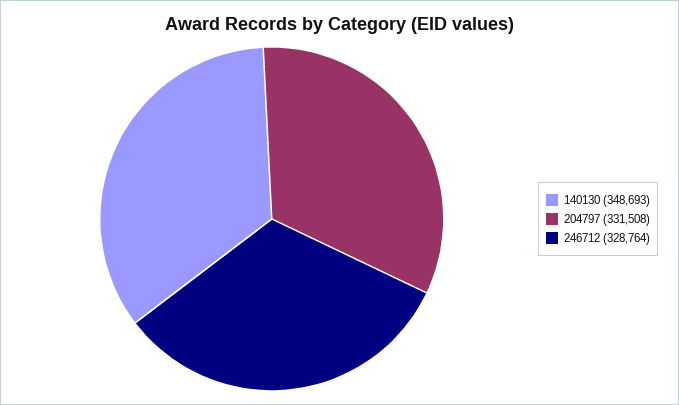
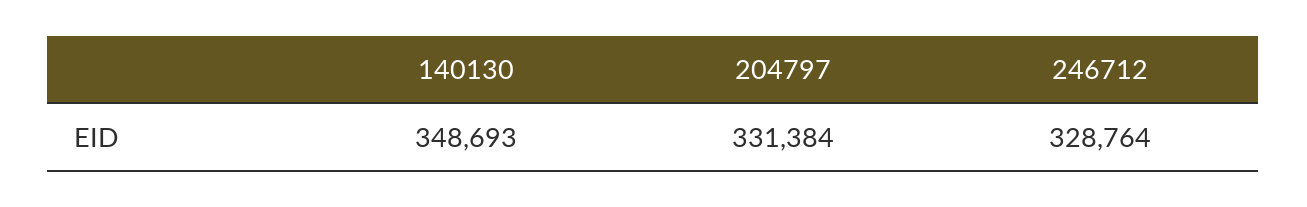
204797: 331508 -> 331384

